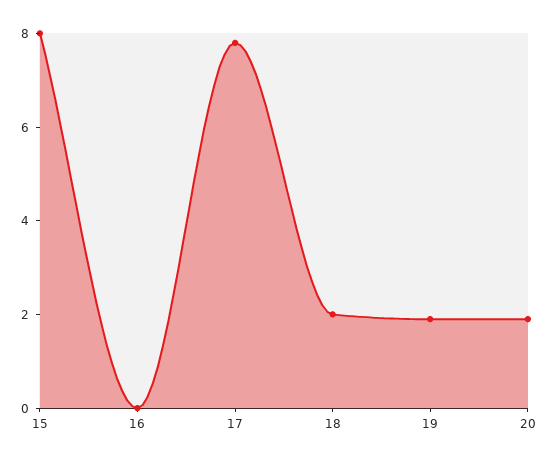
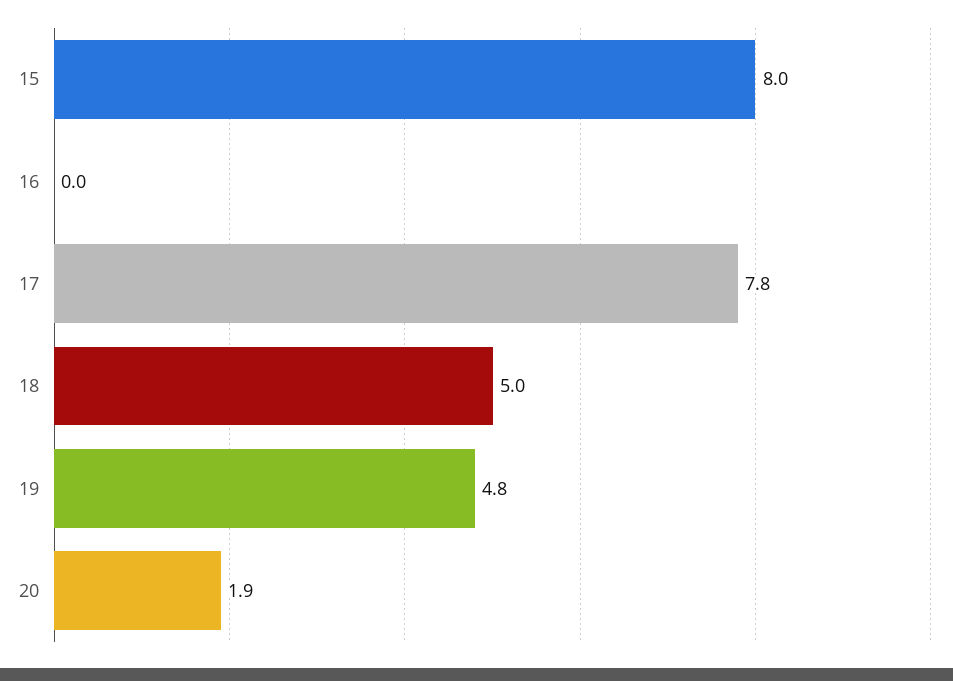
18: 2 -> 5
19: 2 -> 4.8

